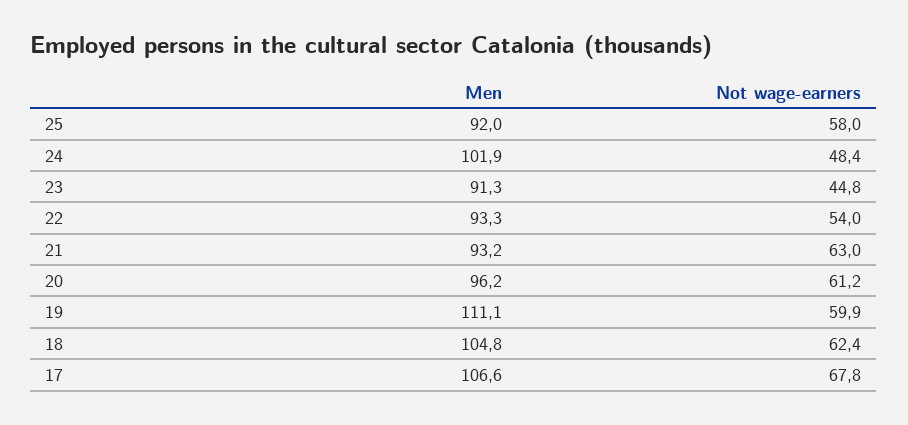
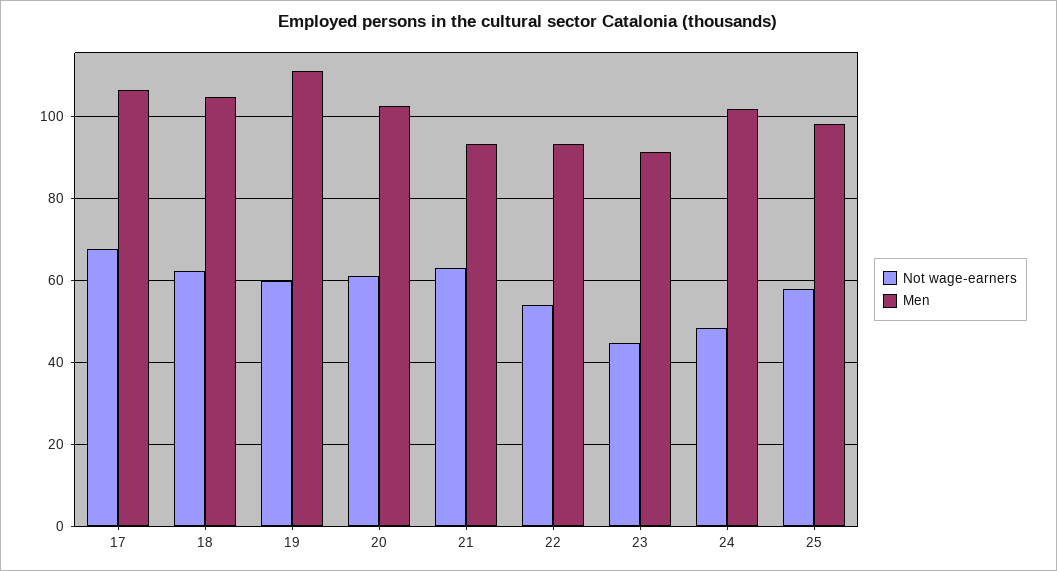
Men, 25: 92 -> 98
Men, 20: 96.2 -> 102

